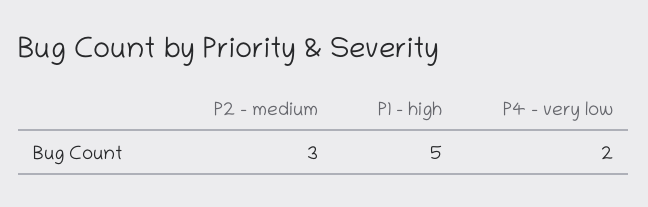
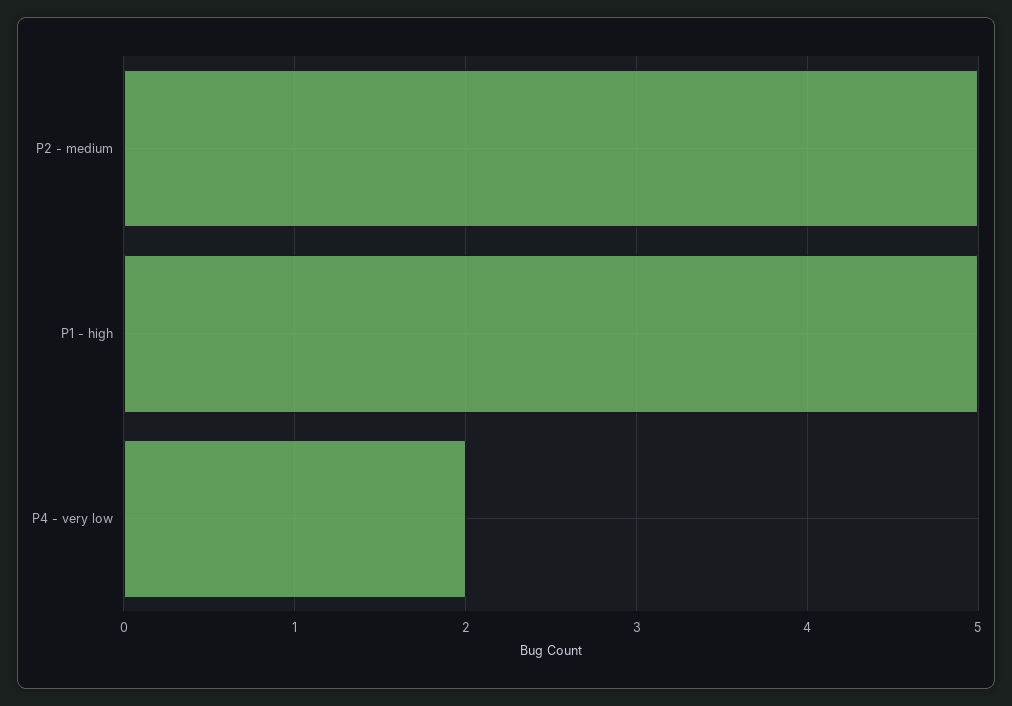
P2 - medium: 3 -> 5

